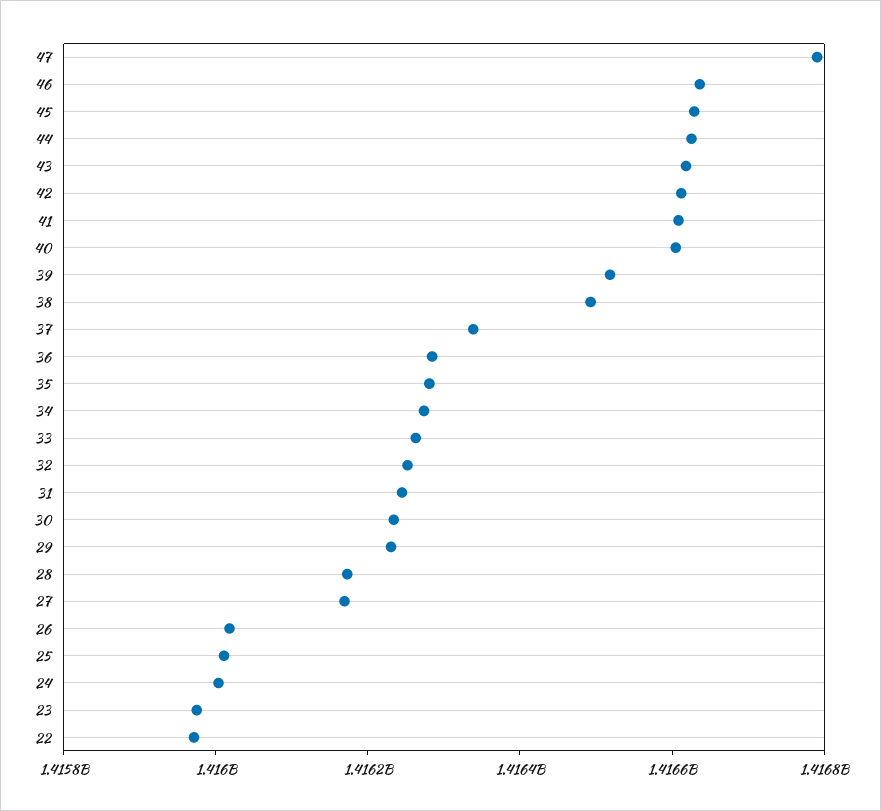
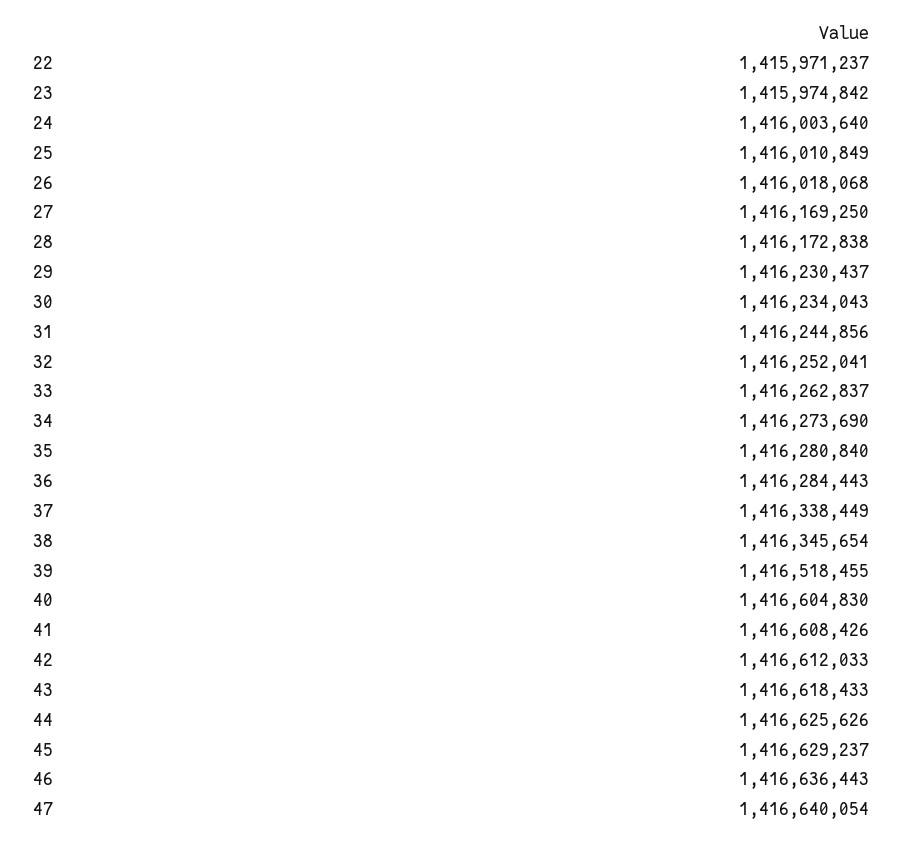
47: 1416800000 -> 1416640054
38: 1416500000 -> 1416345654

